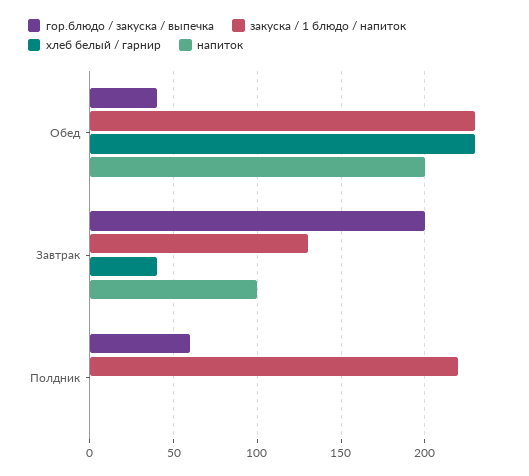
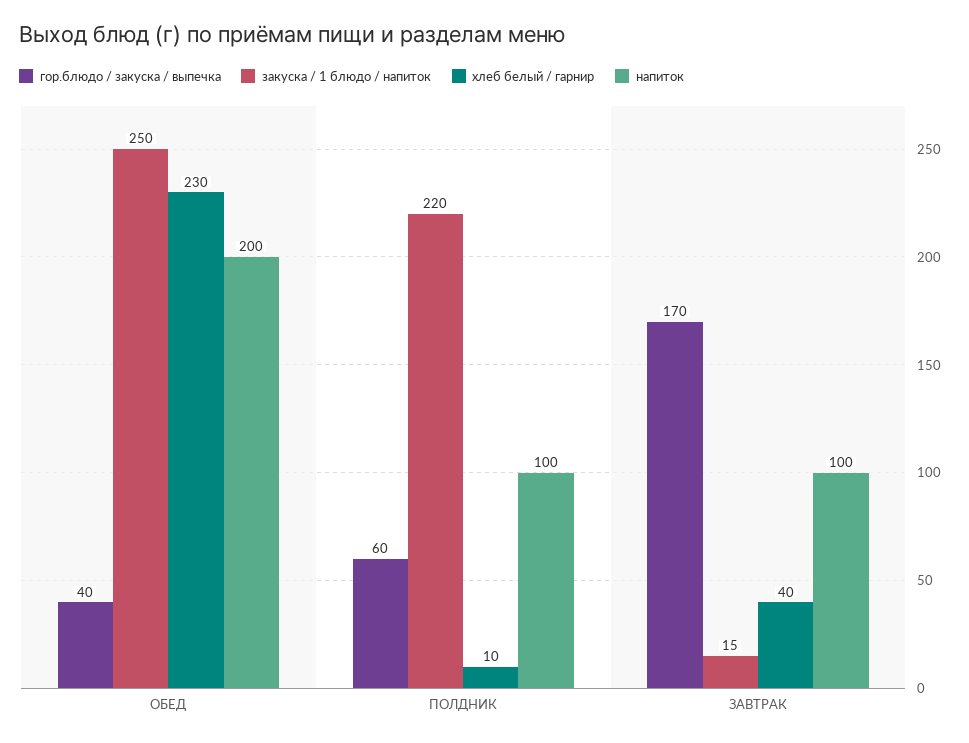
закуска / 1 блюдо / напиток, Обед: 230 -> 250
гор.блюдо / закуска / выпечка, Завтрак: 200 -> 170
закуска / 1 блюдо / напиток, Завтрак: 130 -> 15
хлеб белый / гарнир, Полдник: 0 -> 10
напиток, Полдник: 0 -> 100

